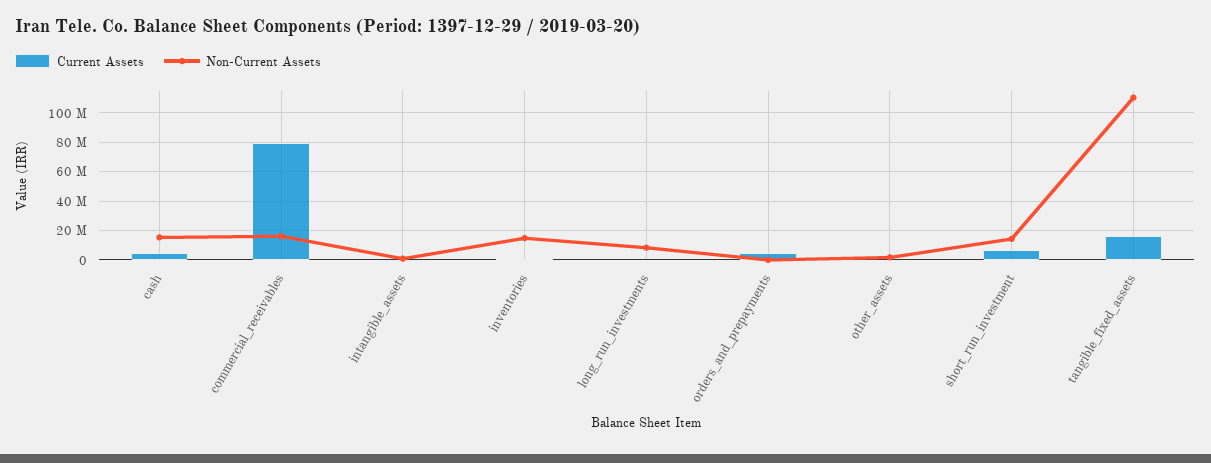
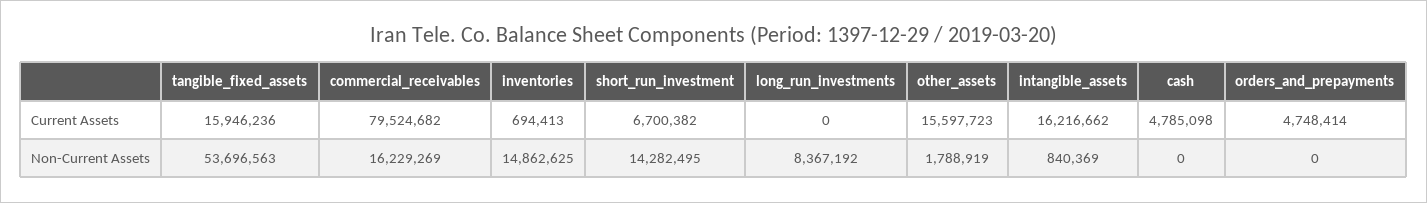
Non-Current Assets, cash: 15000000 -> 0
Current Assets, intangible_assets: 0 -> 16216662
Current Assets, other_assets: 0 -> 15597723
Non-Current Assets, tangible_fixed_assets: 110000000 -> 53696563

